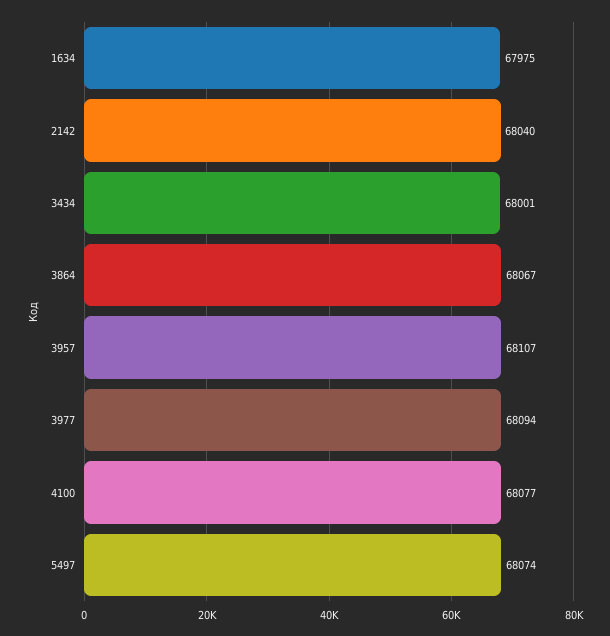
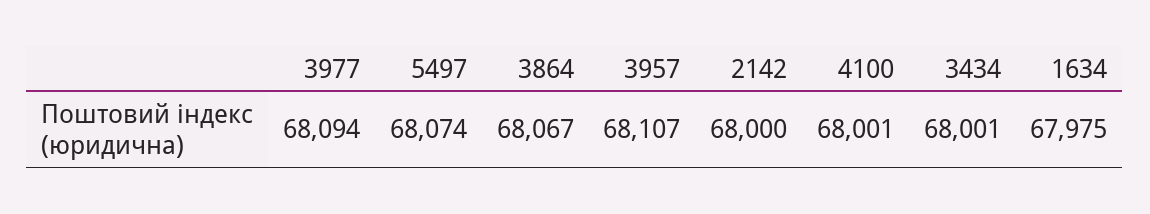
2142: 68040 -> 68000
4100: 68077 -> 68001

